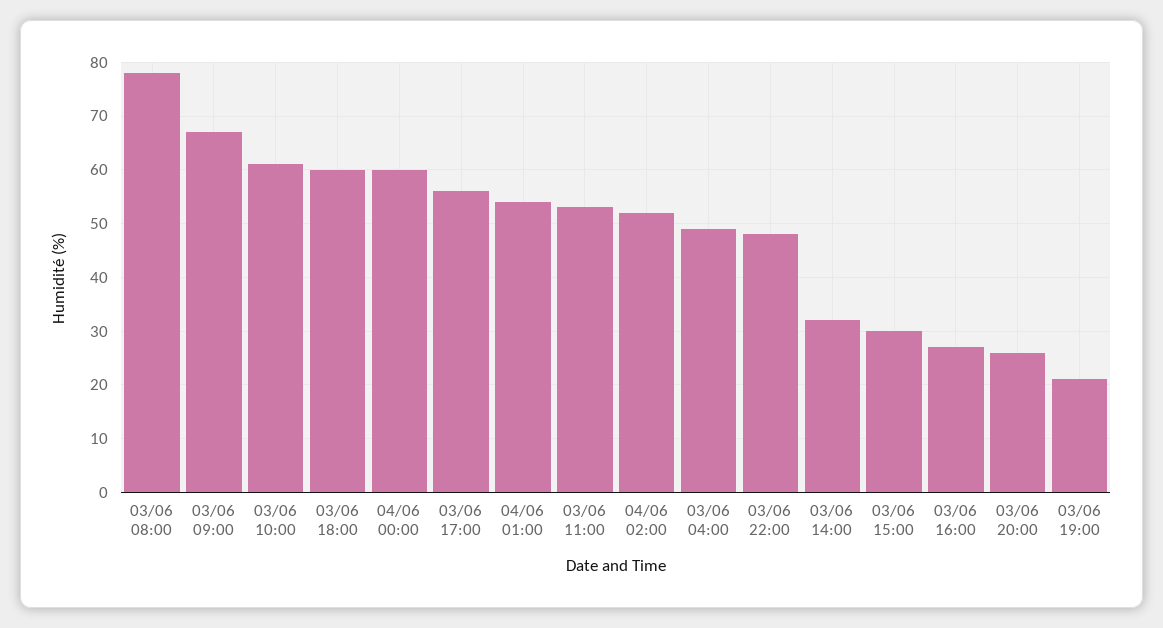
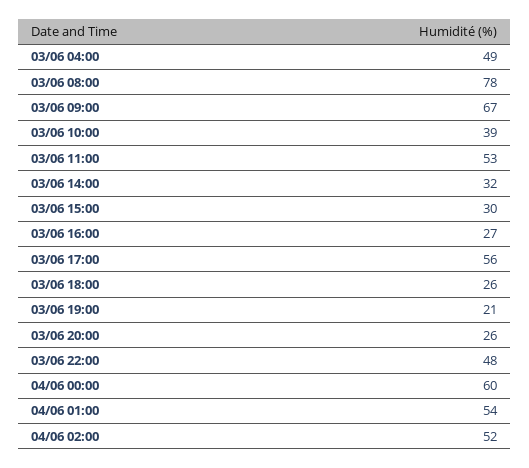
03/06 10:00: 60 -> 39
03/06 18:00: 60 -> 26

